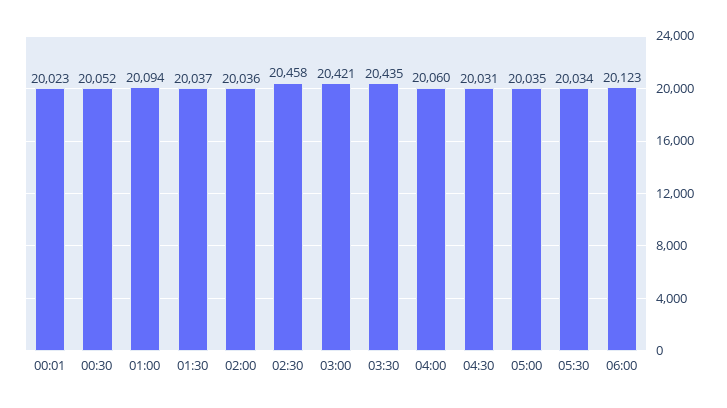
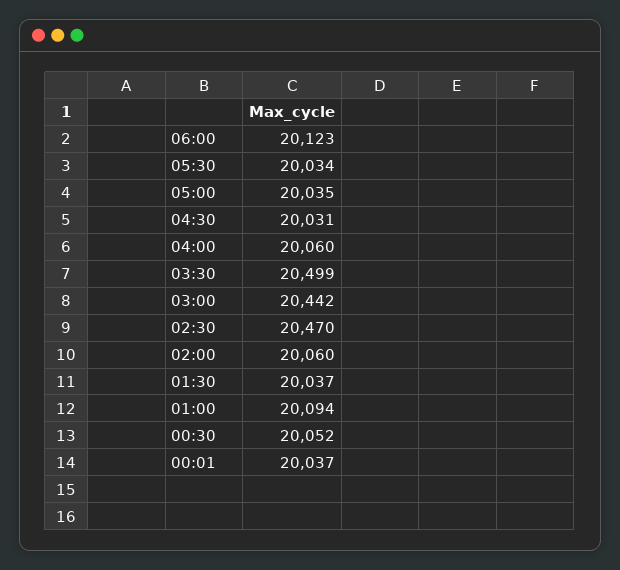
00:01: 20023 -> 20037
02:00: 20036 -> 20060
02:30: 20458 -> 20470
03:00: 20421 -> 20442
03:30: 20435 -> 20499

